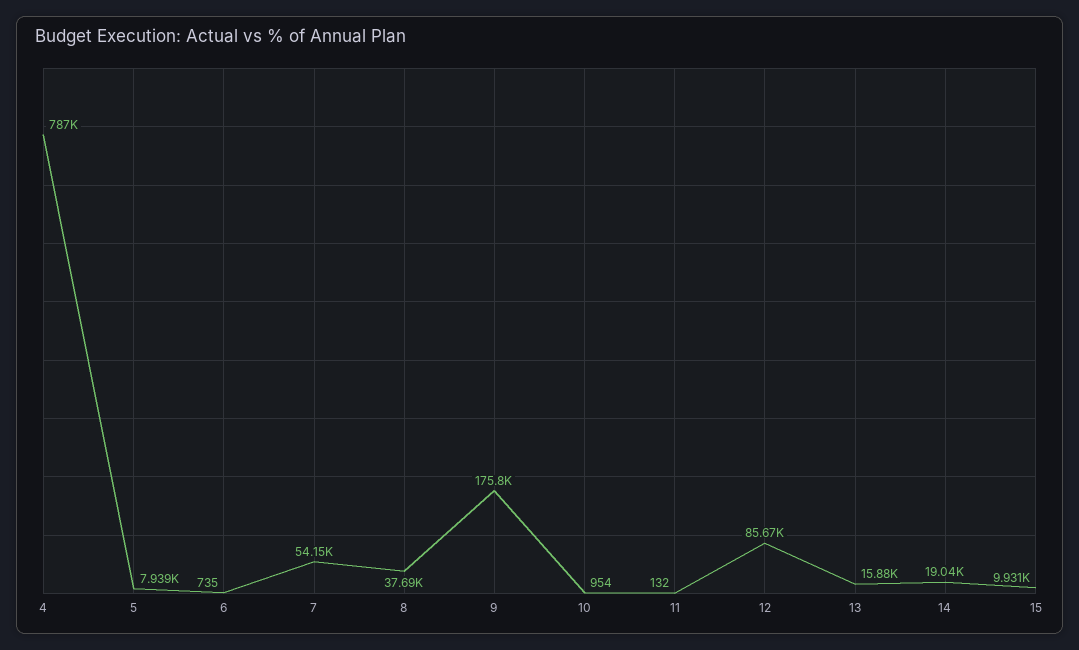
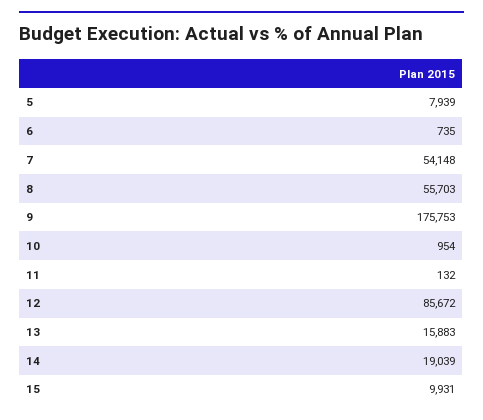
4: 787000 -> none
8: 37690 -> 55703

